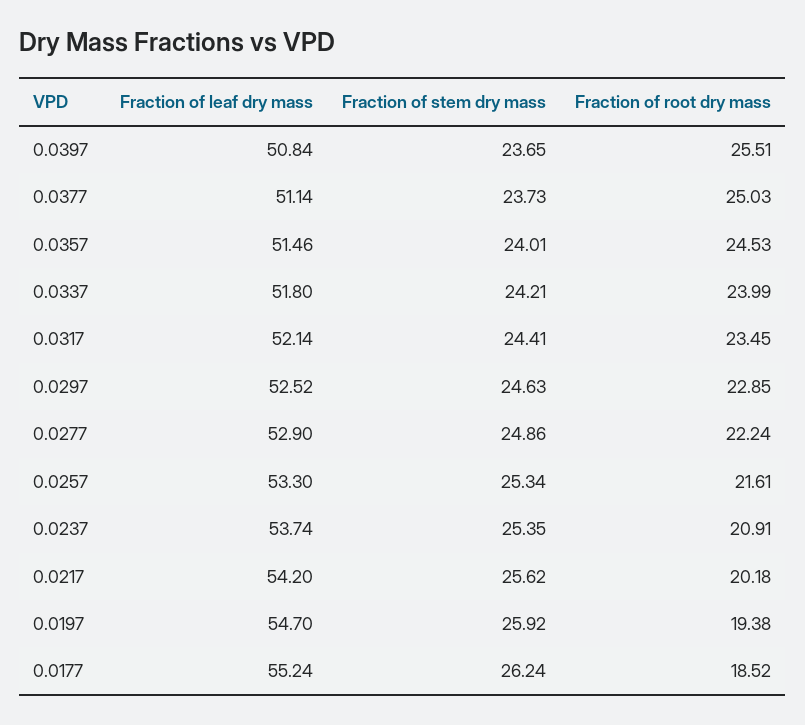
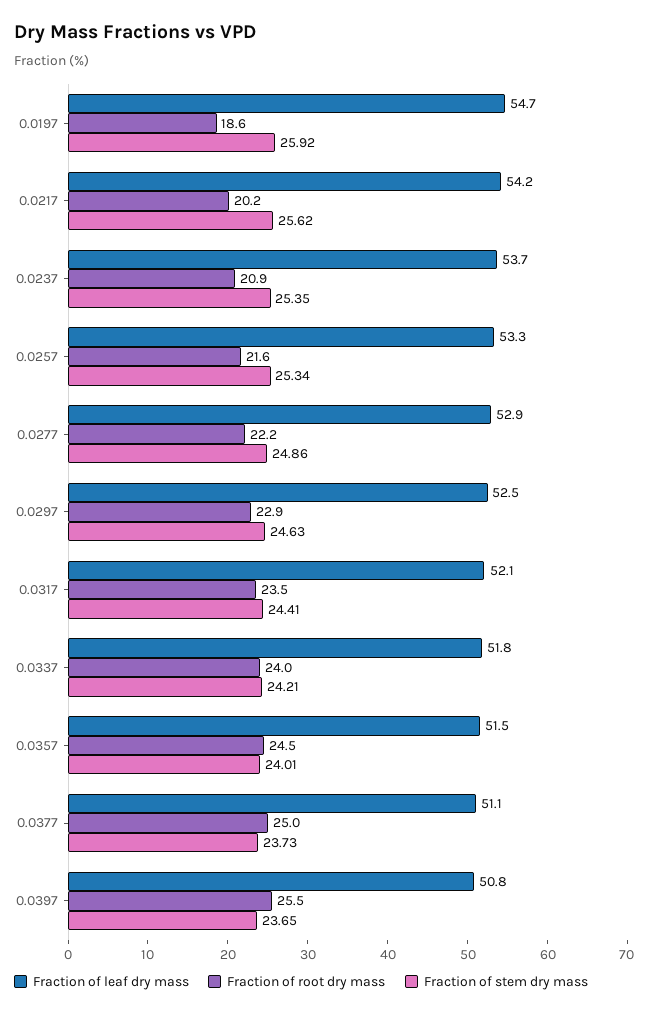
Fraction of root dry mass, 0.0197: 19.38 -> 18.6
Fraction of leaf dry mass, 0.0177: 55.24 -> none
Fraction of stem dry mass, 0.0177: 26.24 -> none
Fraction of root dry mass, 0.0177: 18.52 -> none

